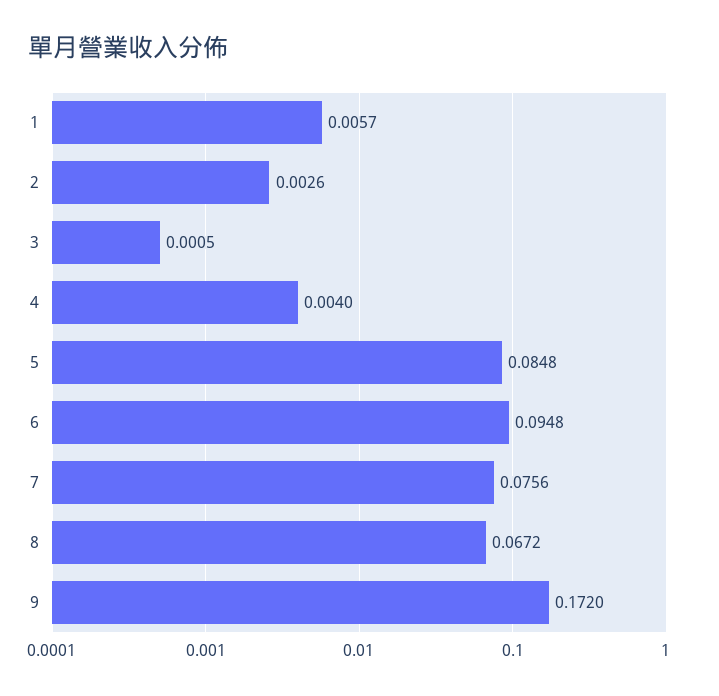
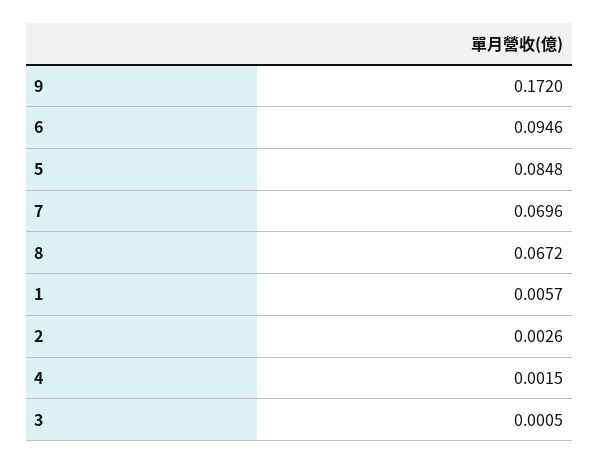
4: 0.004 -> 0.0015
6: 0.0948 -> 0.0946
7: 0.0756 -> 0.0696

